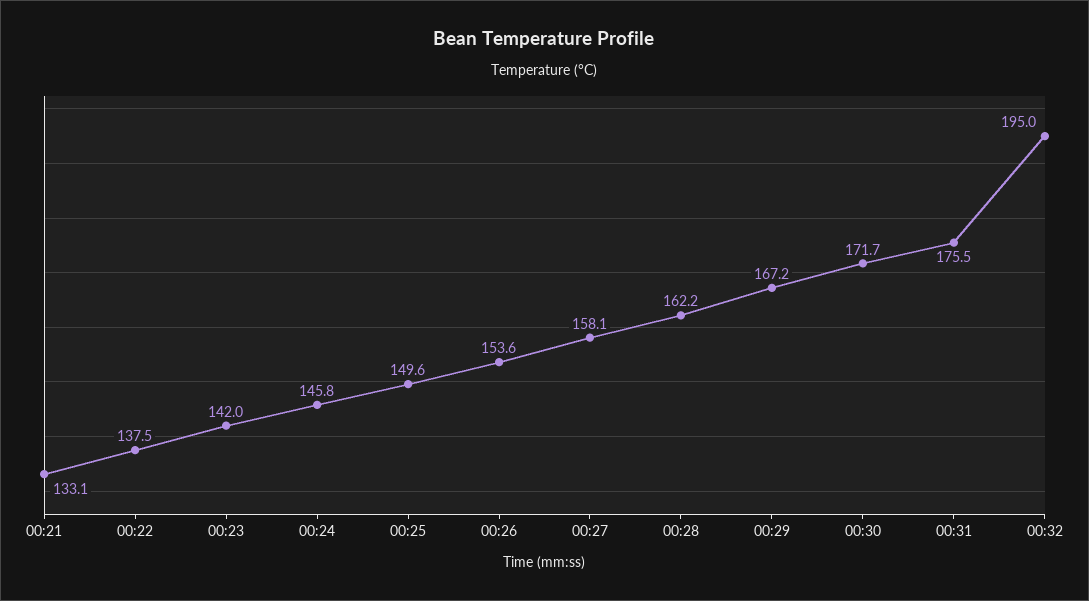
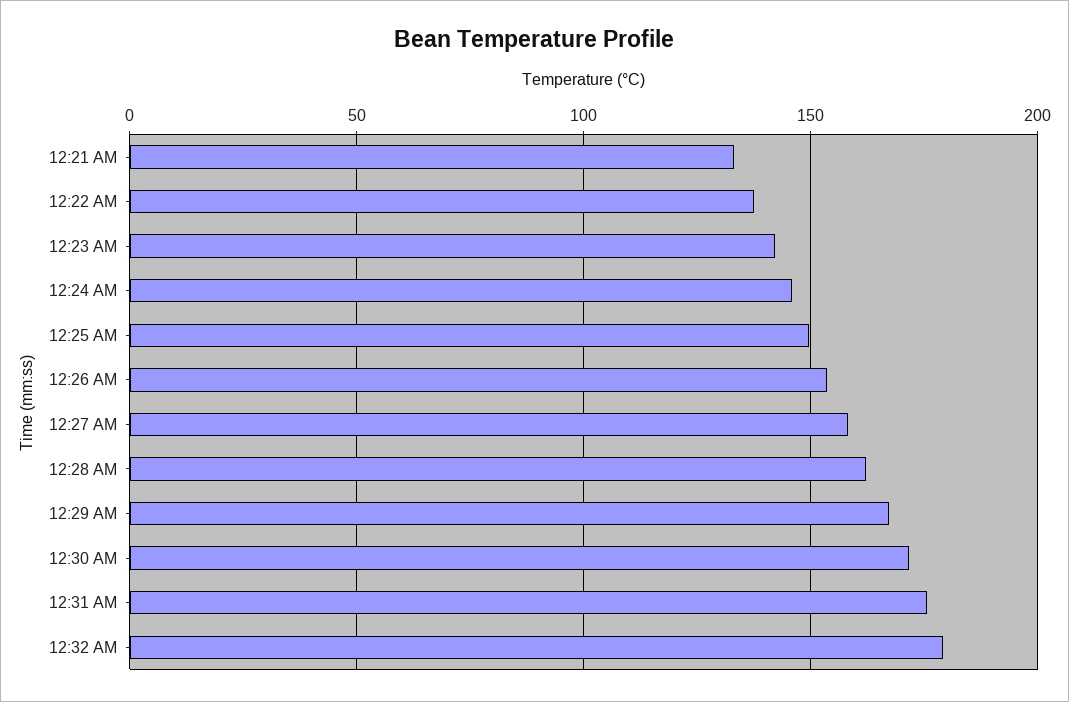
00:32: 195 -> 180

